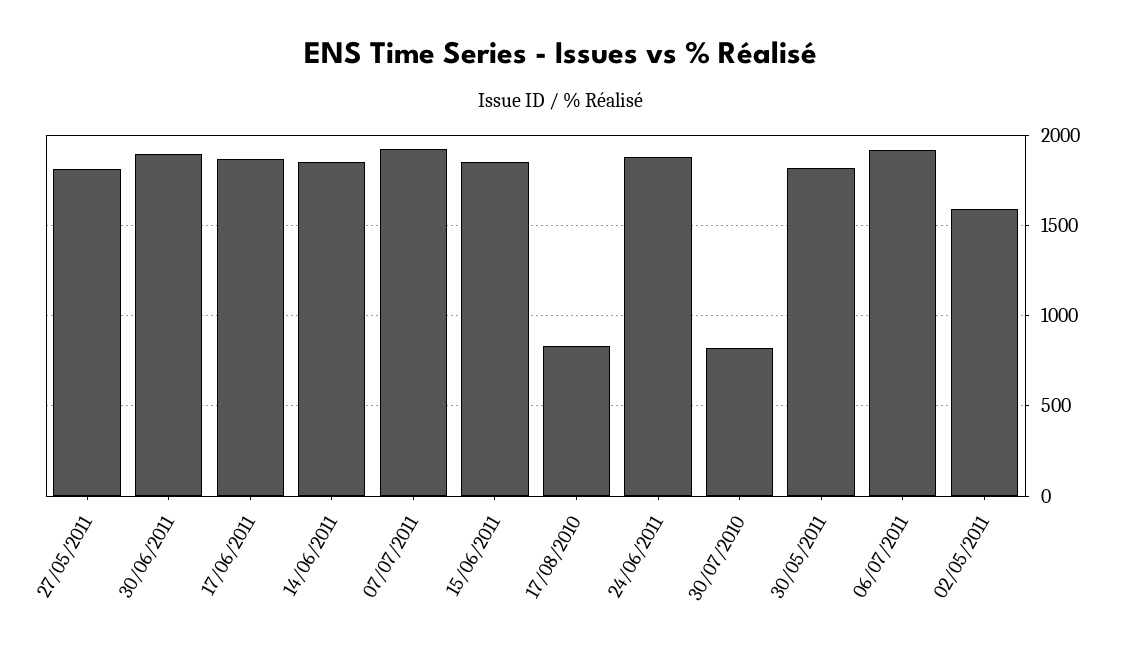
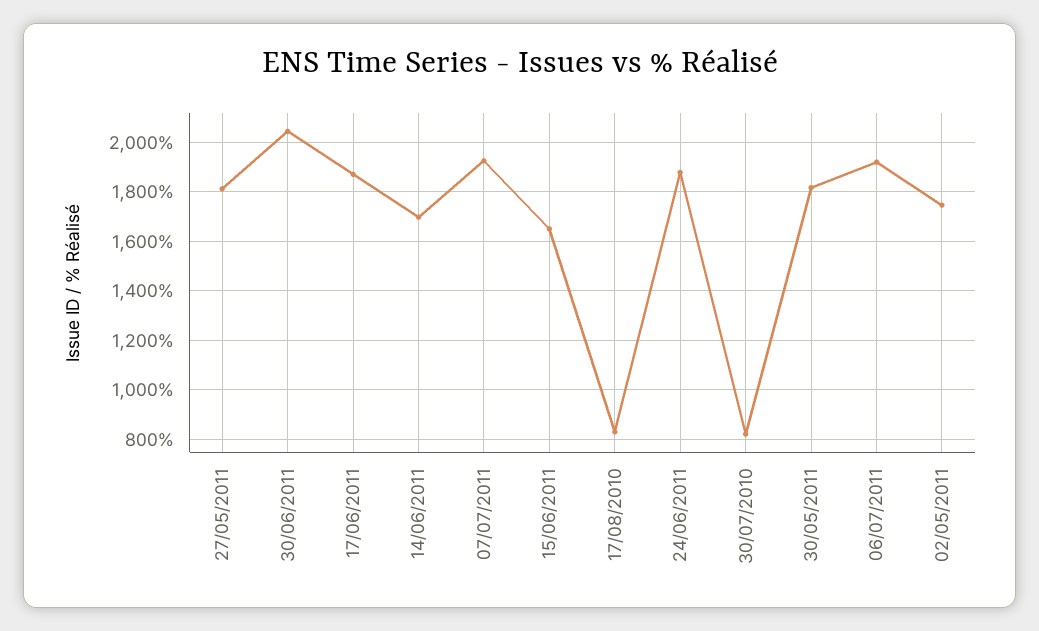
30/06/2011: 1900 -> 2050
14/06/2011: 1850 -> 1700
15/06/2011: 1850 -> 1650
02/05/2011: 1600 -> 1750

